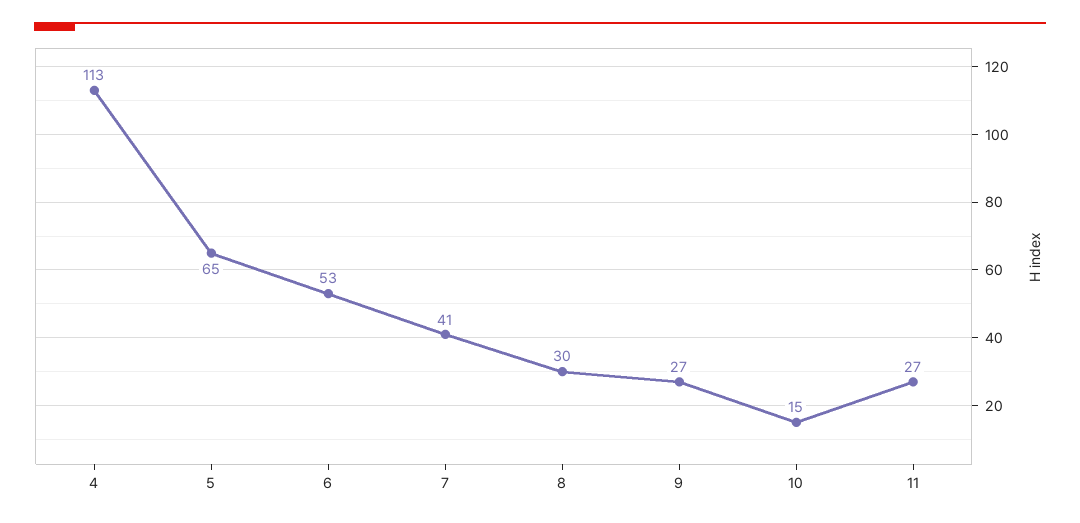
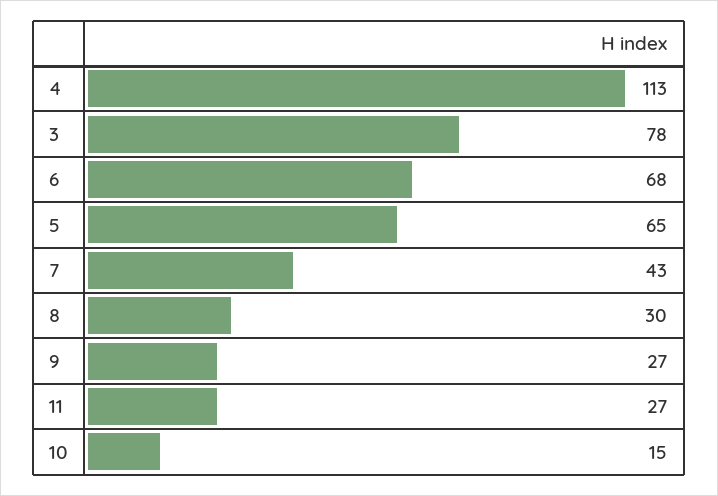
6: 53 -> 68
7: 41 -> 43
3: none -> 78

